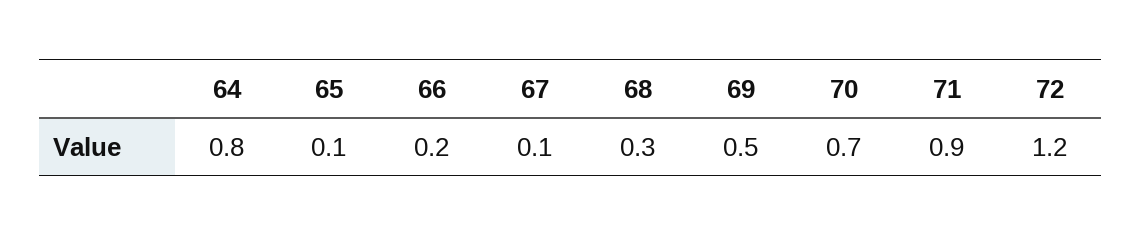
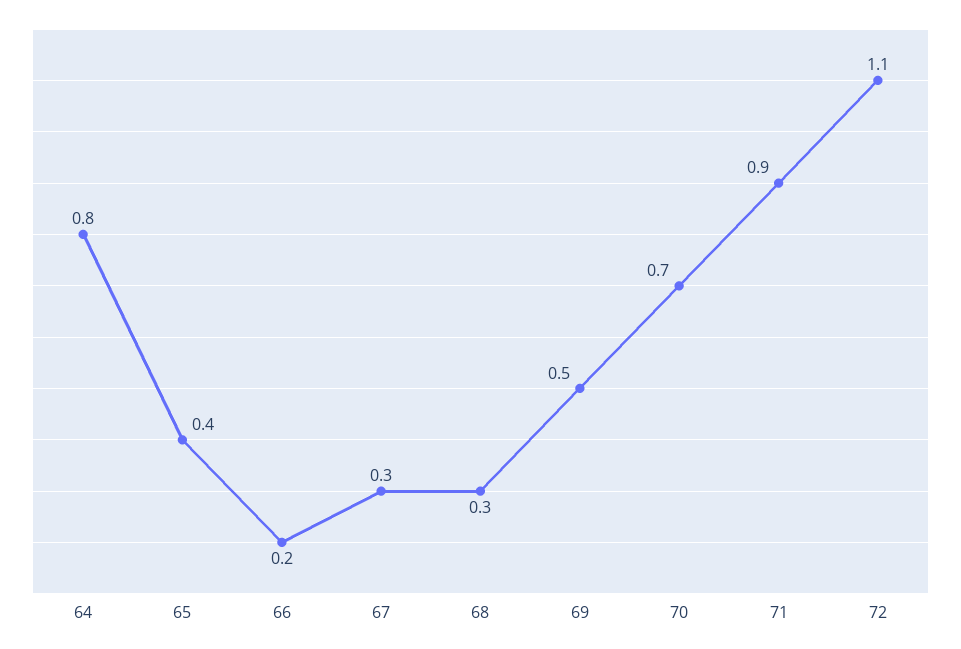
65: 0.1 -> 0.4
67: 0.1 -> 0.3
72: 1.2 -> 1.1

